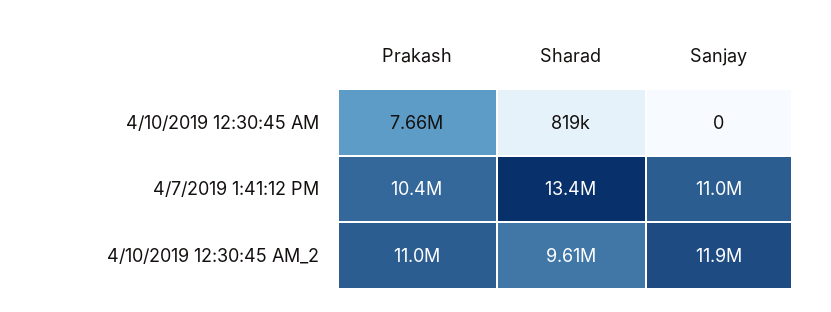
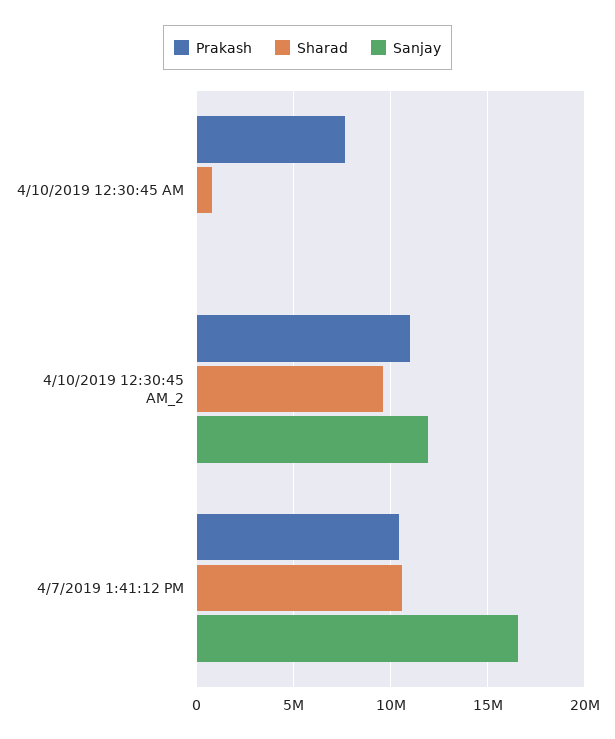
Sharad, 4/7/2019 1:41:12 PM: 13400000 -> 10500000
Sanjay, 4/7/2019 1:41:12 PM: 11000000 -> 16500000

